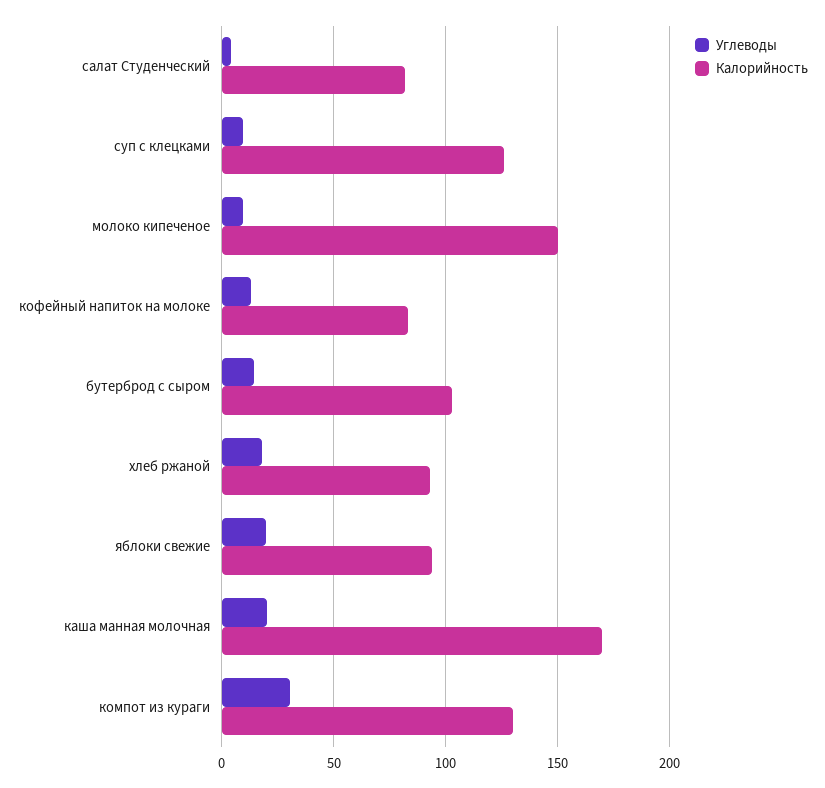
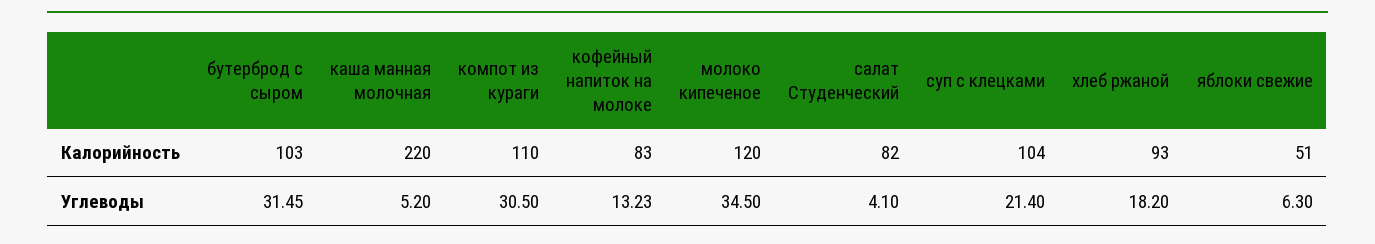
Углеводы, суп с клецками: 10 -> 21.4
Калорийность, суп с клецками: 125 -> 104
Углеводы, молоко кипеченое: 10 -> 34.5
Калорийность, молоко кипеченое: 150 -> 120
Углеводы, бутерброд с сыром: 15 -> 31.45
Углеводы, яблоки свежие: 20 -> 6.3
Калорийность, яблоки свежие: 95 -> 51
Углеводы, каша манная молочная: 20 -> 5.2
Калорийность, каша манная молочная: 170 -> 220
Калорийность, компот из кураги: 130 -> 110

